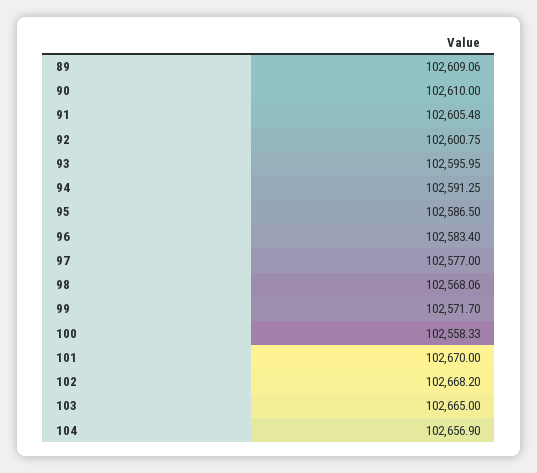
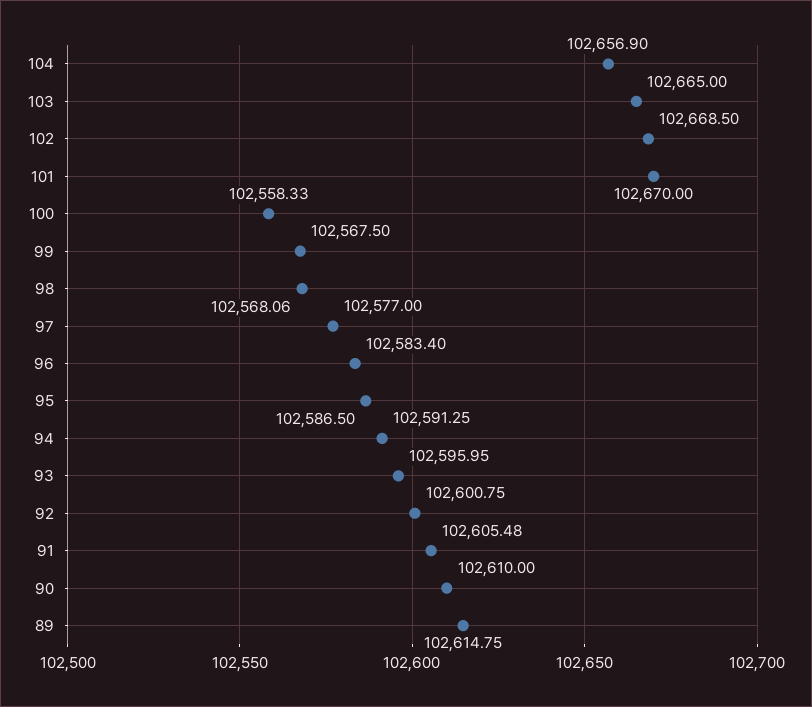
89: 102609.06 -> 102614.75
99: 102571.7 -> 102567.5
102: 102668.2 -> 102668.5

